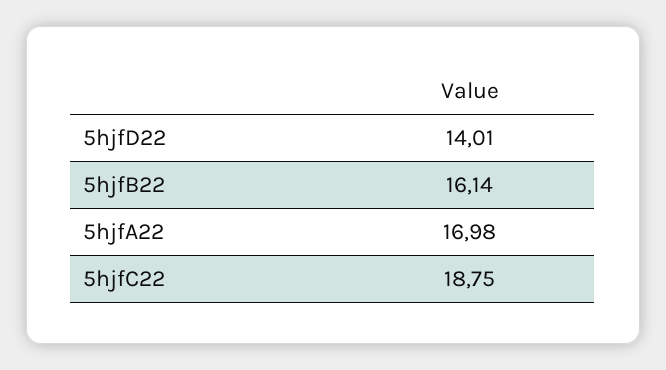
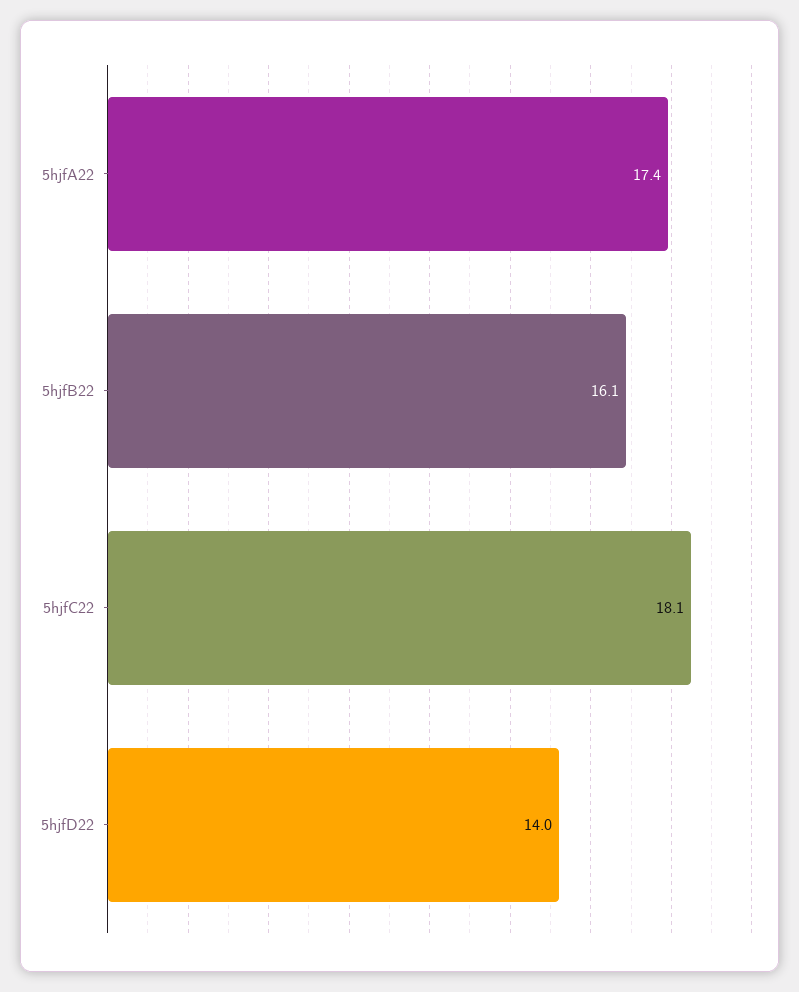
5hjfA22: 16.98 -> 17.4
5hjfC22: 18.75 -> 18.1

